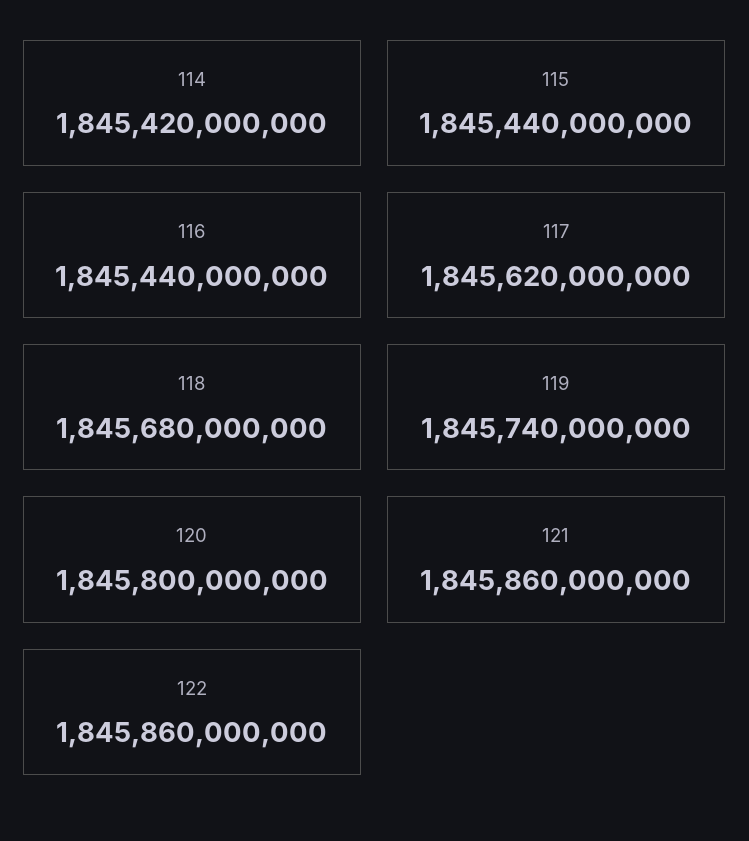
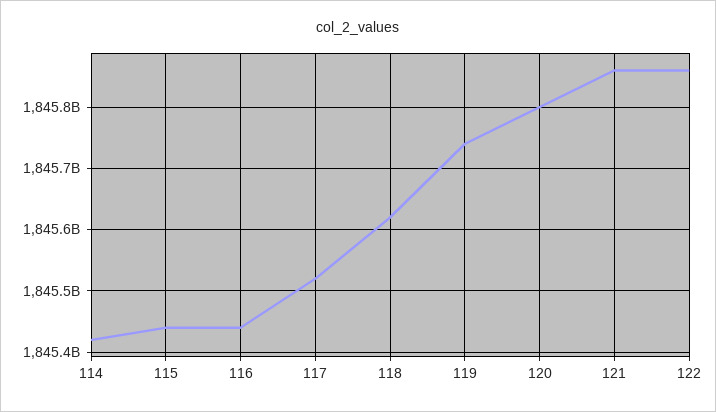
117: 1845620000000 -> 1845520000000
118: 1845680000000 -> 1845620000000

